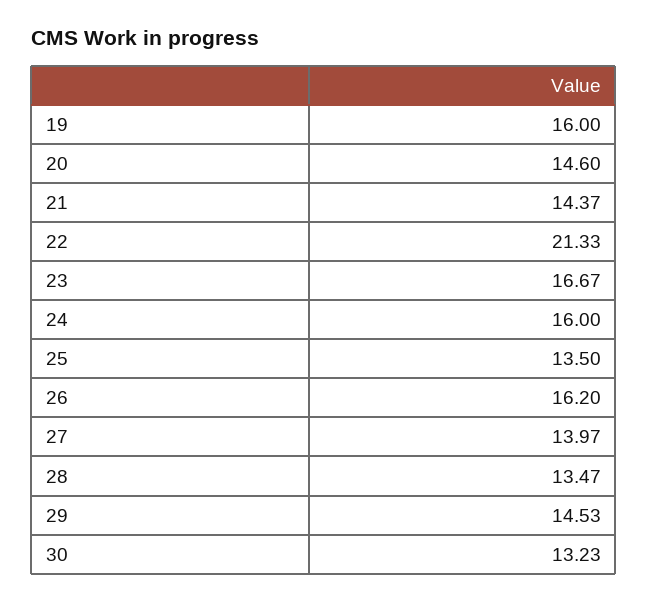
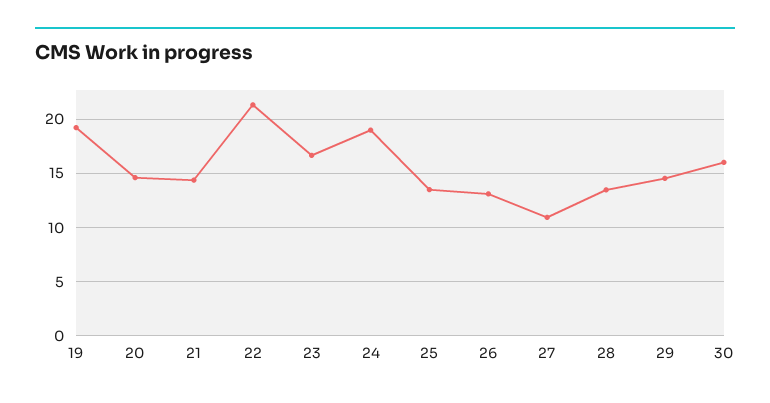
19: 16 -> 19
24: 16 -> 19
26: 16.2 -> 13
27: 13.97 -> 11
30: 13.23 -> 16

